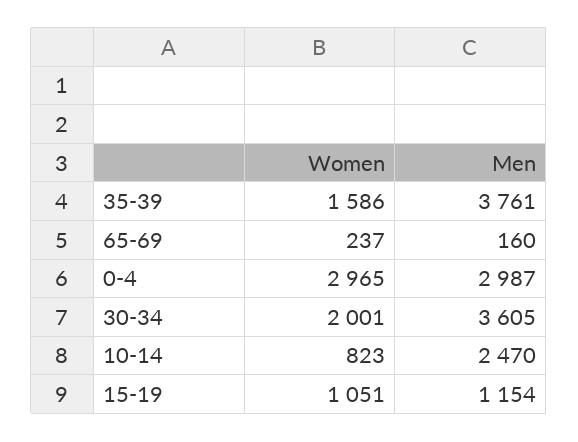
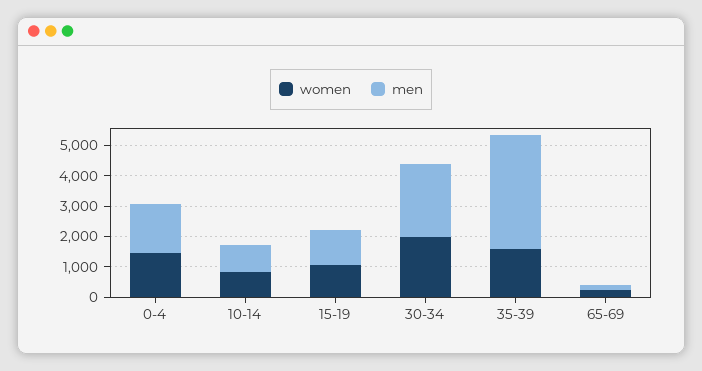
Women, 0-4: 2965 -> 1500
Men, 0-4: 2987 -> 1500
Men, 30-34: 3605 -> 2500
Men, 10-14: 2470 -> 1000

